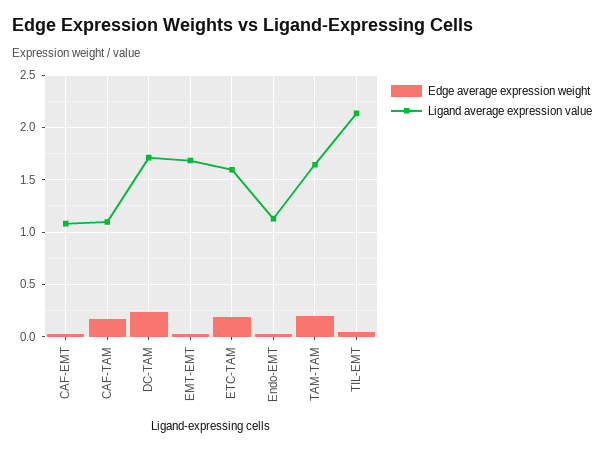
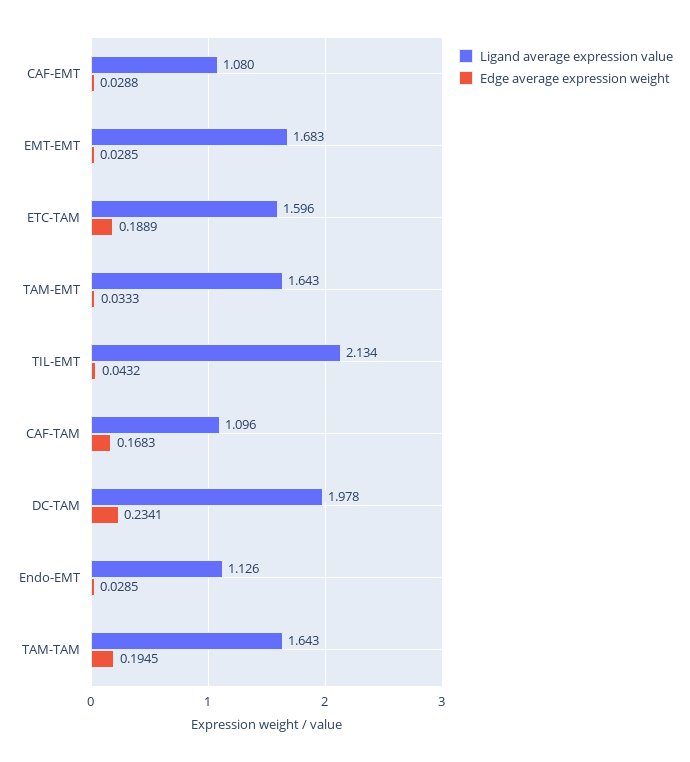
Ligand average expression value, DC-TAM: 1.7 -> 1.978
Ligand average expression value, TAM-EMT: none -> 1.643
Edge average expression weight, TAM-EMT: none -> 0.0333

